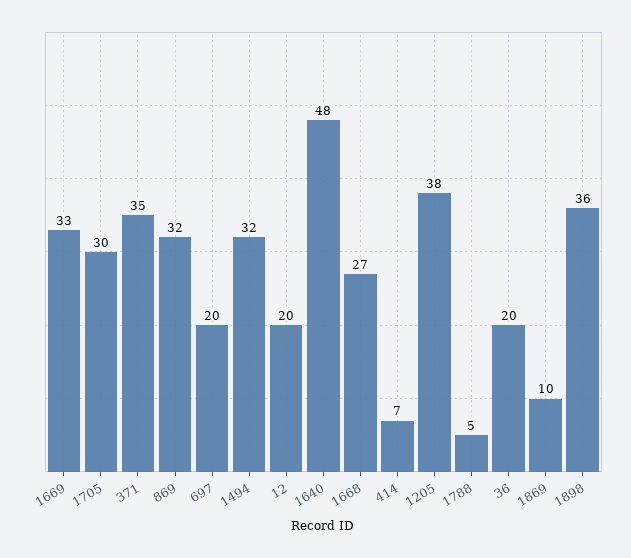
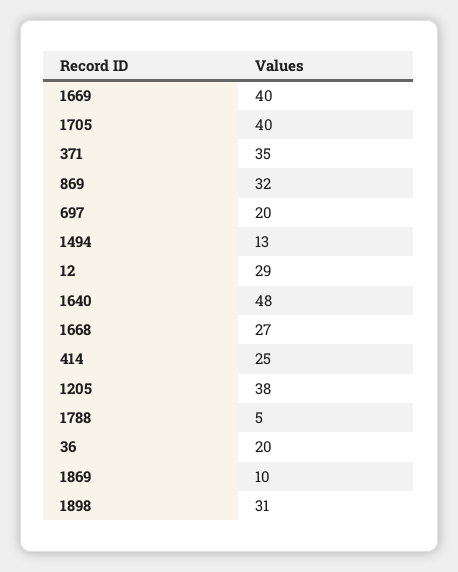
1669: 33 -> 40
1705: 30 -> 40
1494: 32 -> 13
12: 20 -> 29
414: 7 -> 25
1898: 36 -> 31

